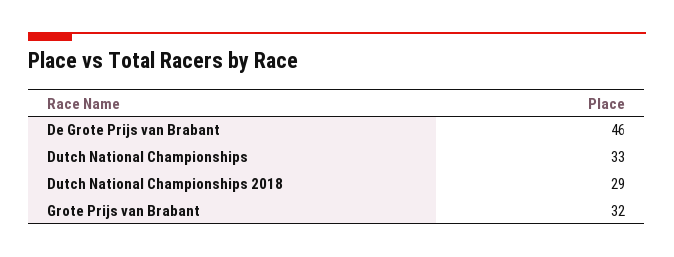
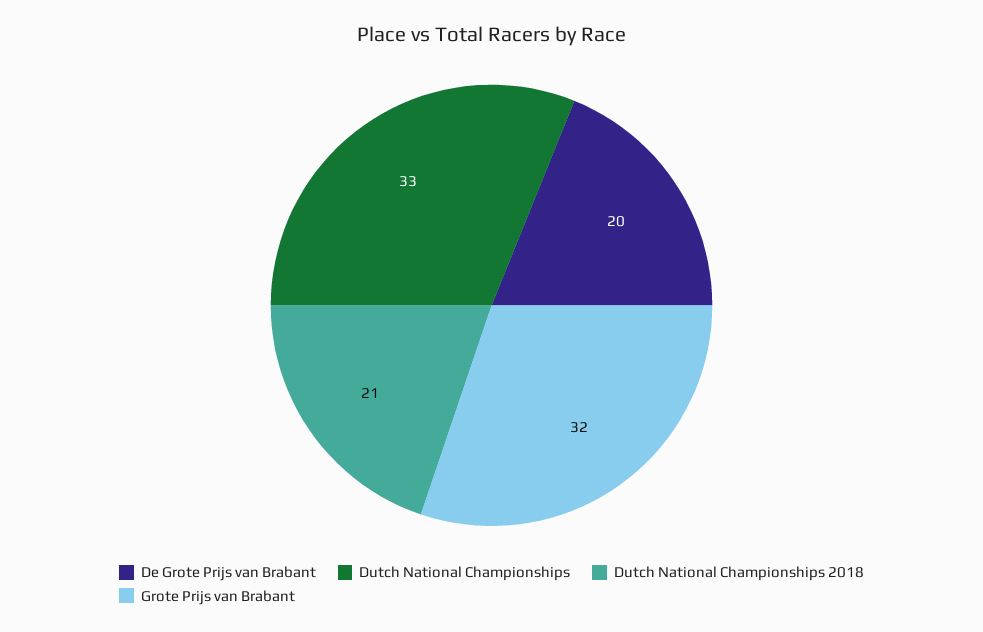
De Grote Prijs van Brabant: 46 -> 20
Dutch National Championships 2018: 29 -> 21

